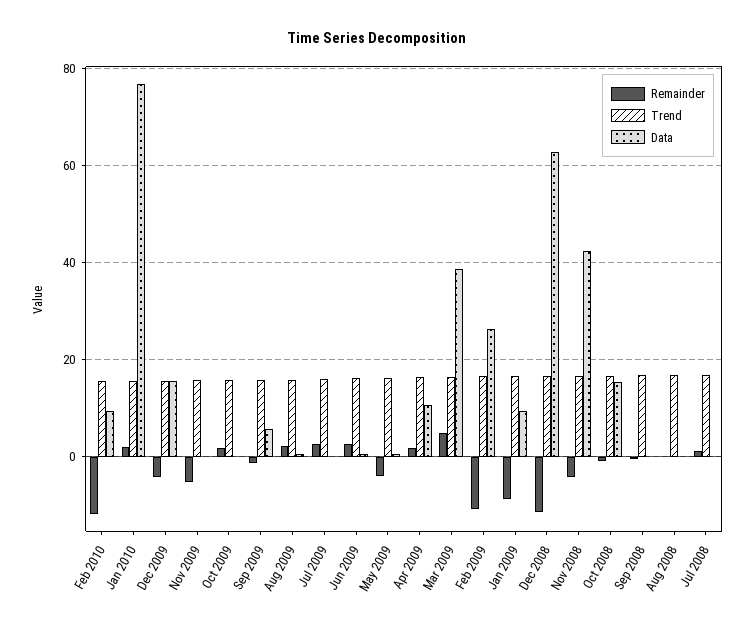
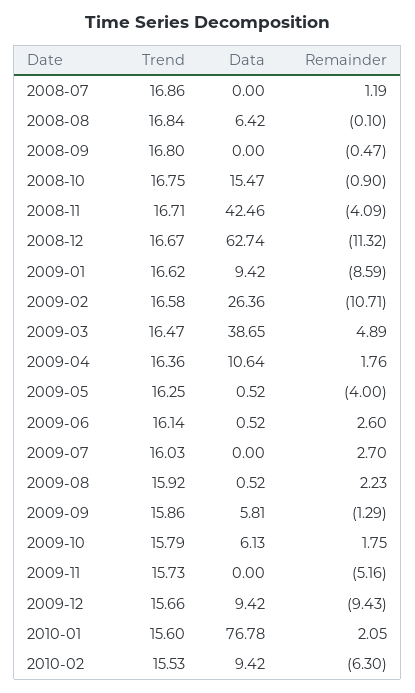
Remainder, Feb 2010: -12 -> -6.3
Remainder, Dec 2009: -4 -> -9.43
Data, Dec 2009: 16 -> 9.42
Data, Oct 2009: 0 -> 6.13
Data, Aug 2008: 0 -> 6.42

